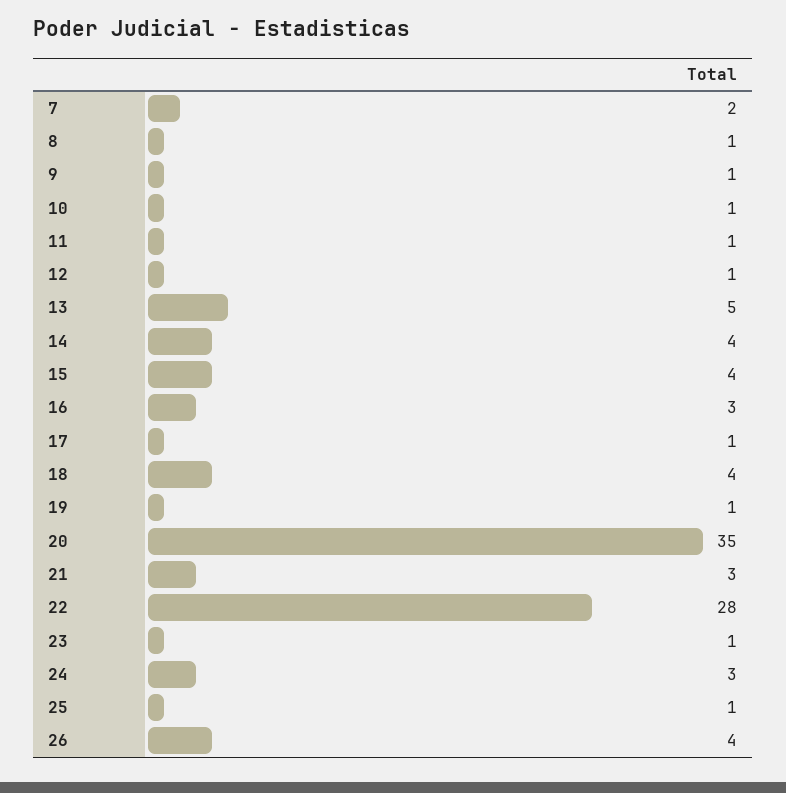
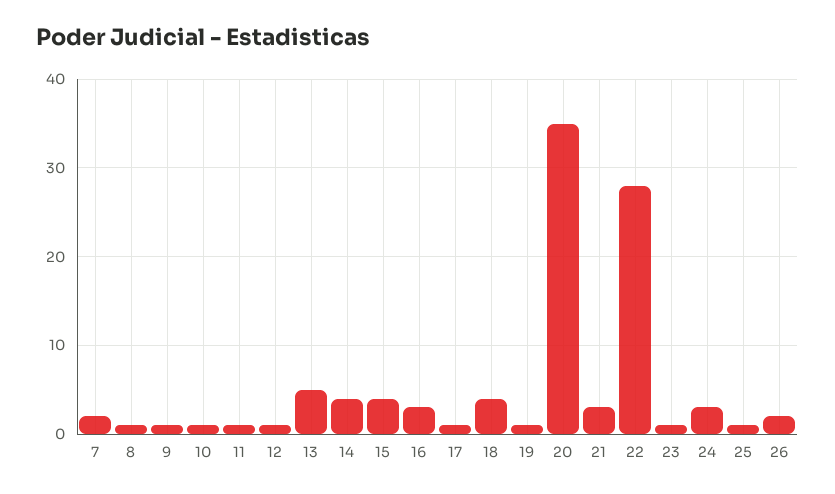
26: 4 -> 2

